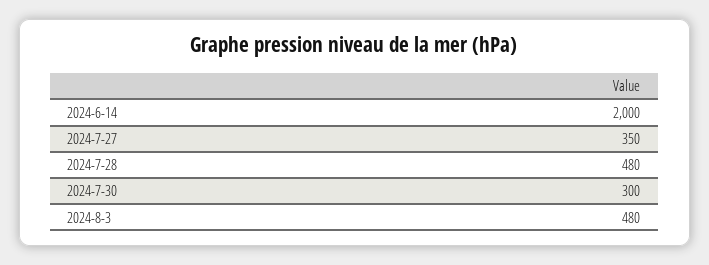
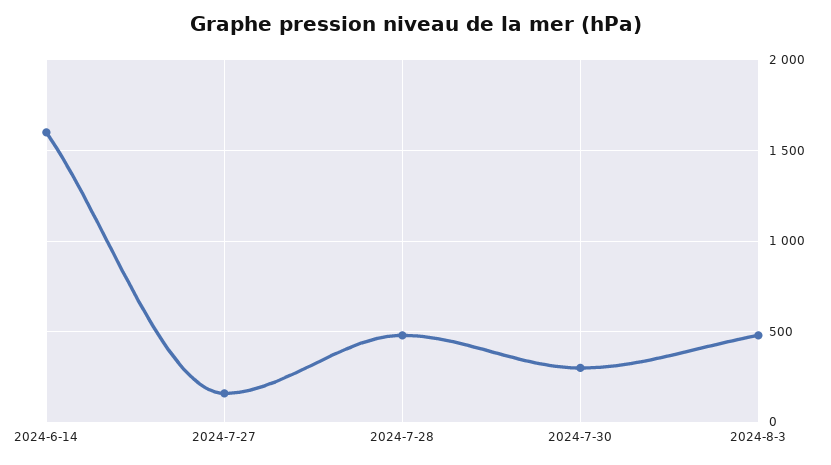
2024-6-14: 2000 -> 1600
2024-7-27: 350 -> 150

